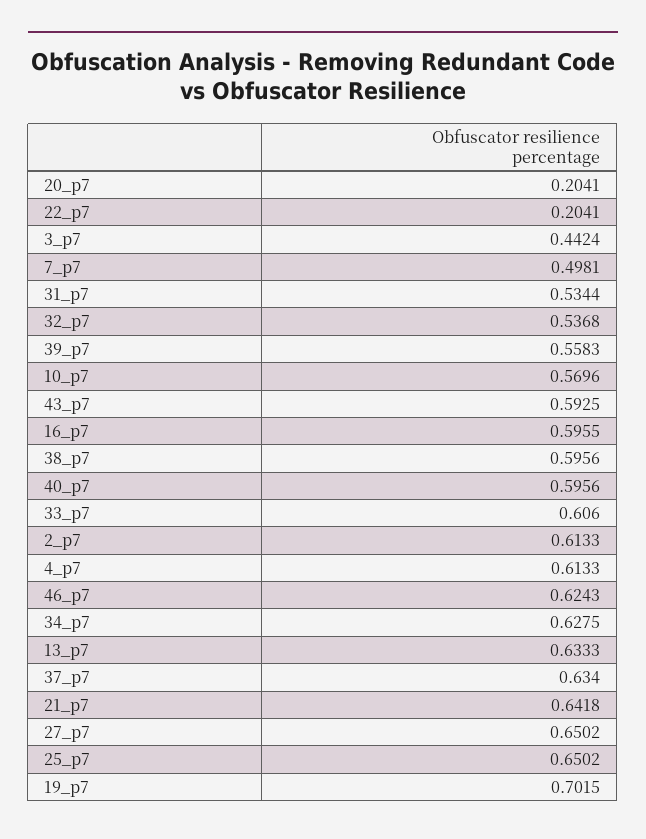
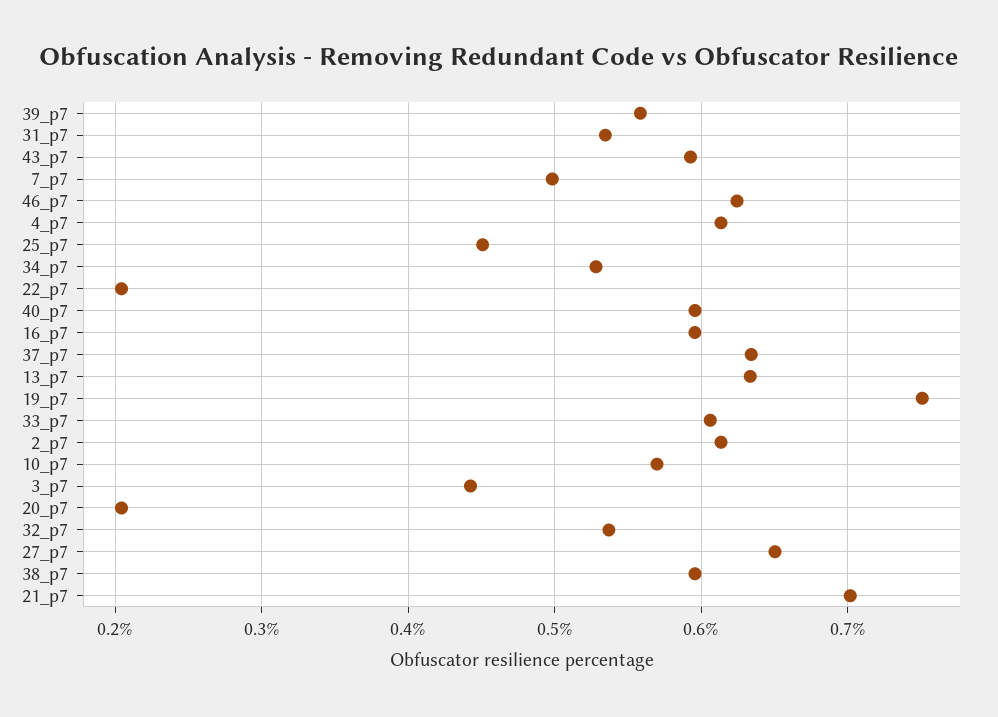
34_p7: 0.6275 -> 0.53
21_p7: 0.6418 -> 0.7
25_p7: 0.6502 -> 0.45
19_p7: 0.7015 -> 0.75

